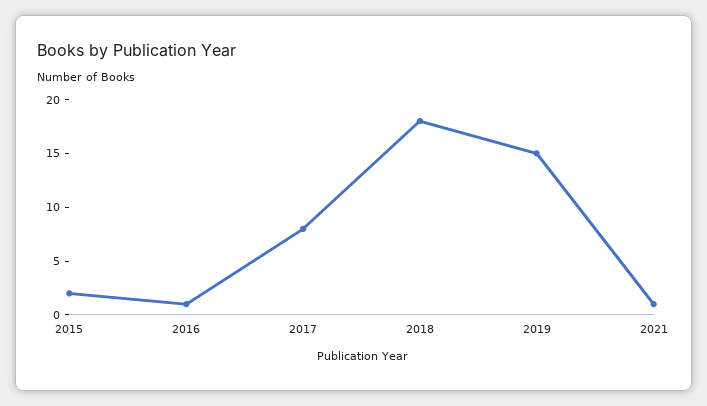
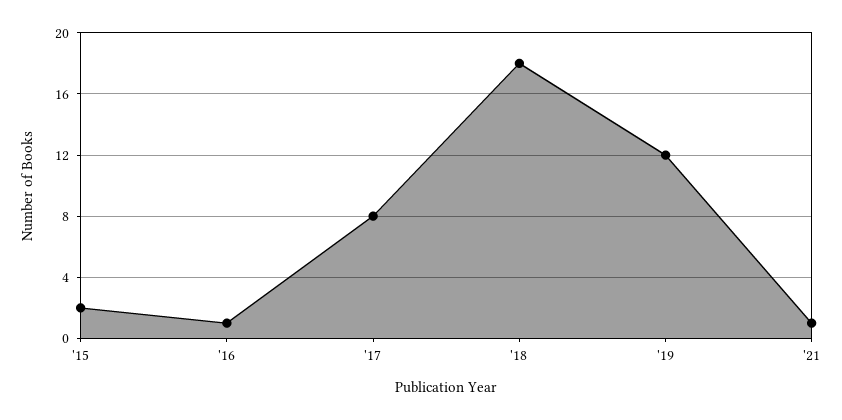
2019: 15 -> 12

